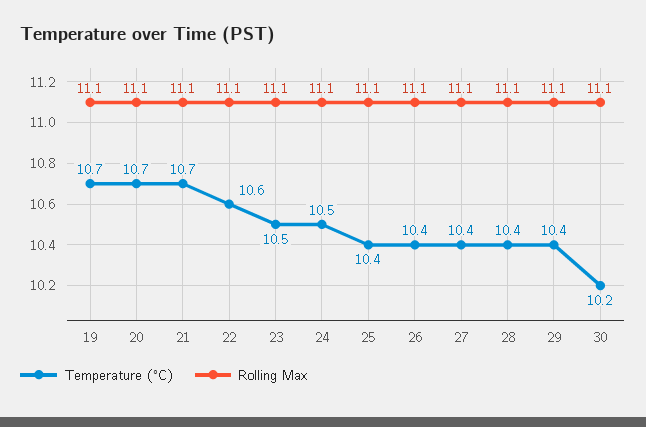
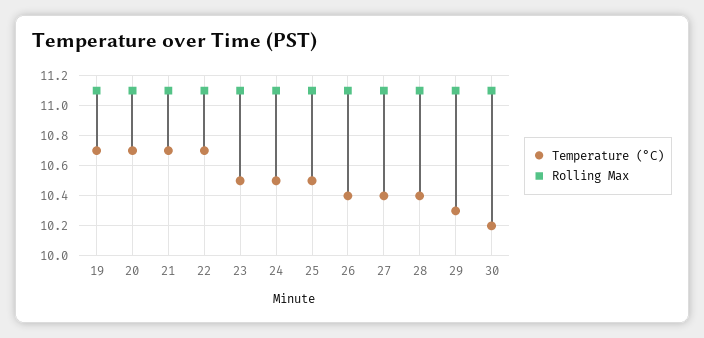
Temperature (°C), 22: 10.6 -> 10.7
Temperature (°C), 25: 10.4 -> 10.5
Temperature (°C), 29: 10.4 -> 10.3

